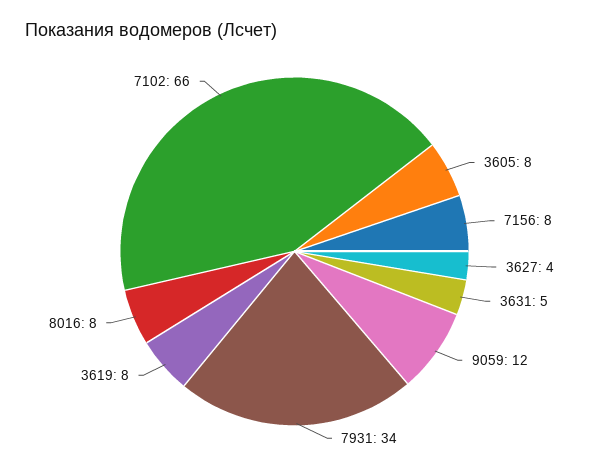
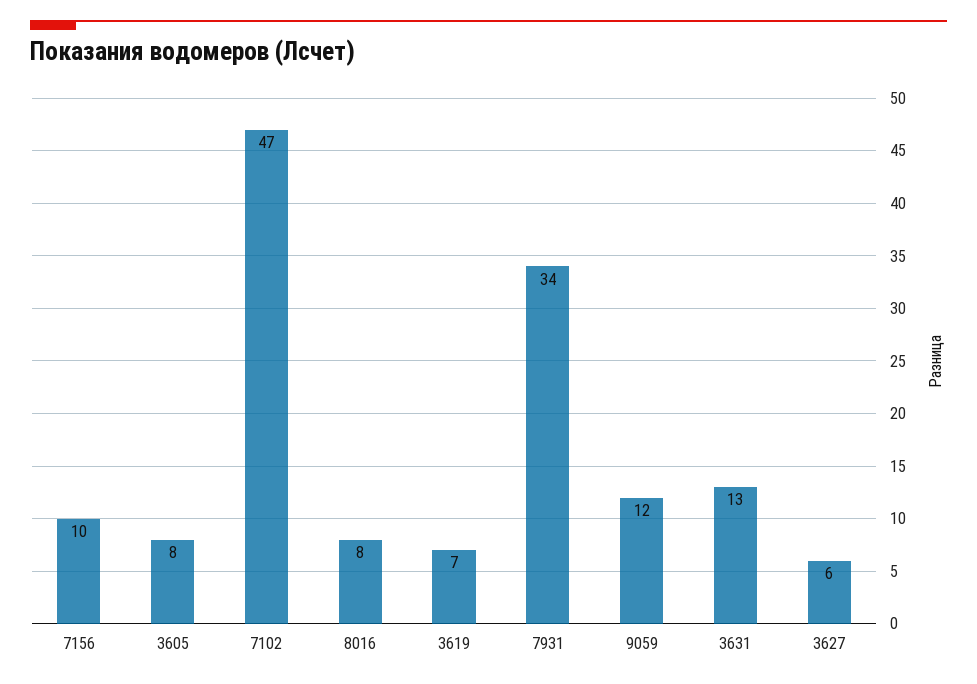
7156: 8 -> 10
3627: 4 -> 6
3631: 5 -> 13
3619: 8 -> 7
7102: 66 -> 47

